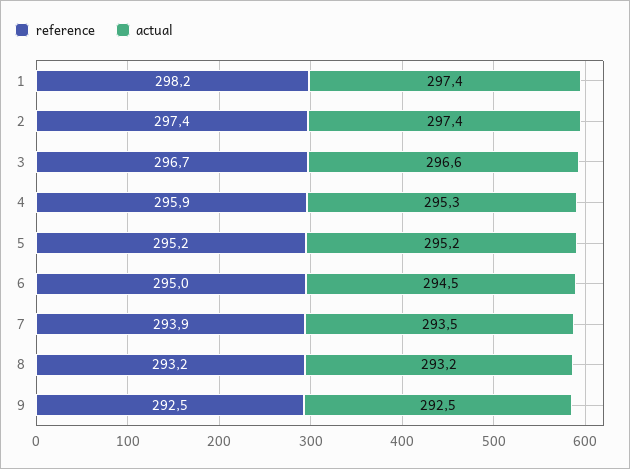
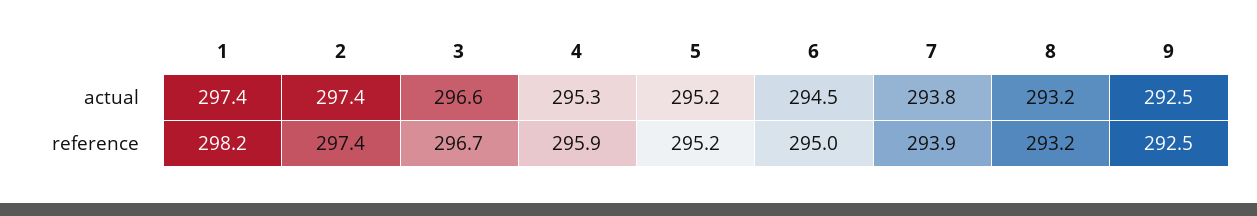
actual, 7: 293.5 -> 293.8

